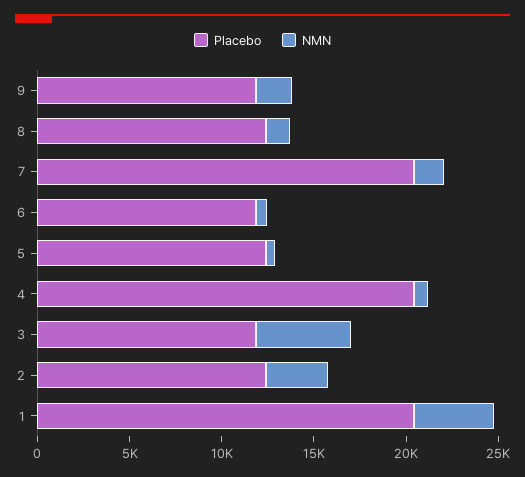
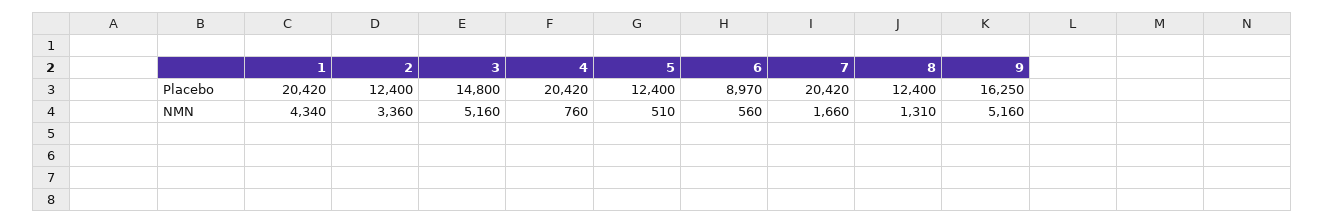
Placebo, 9: 12000 -> 16250
NMN, 9: 2000 -> 5160
Placebo, 6: 12000 -> 8970
Placebo, 3: 12000 -> 14800

